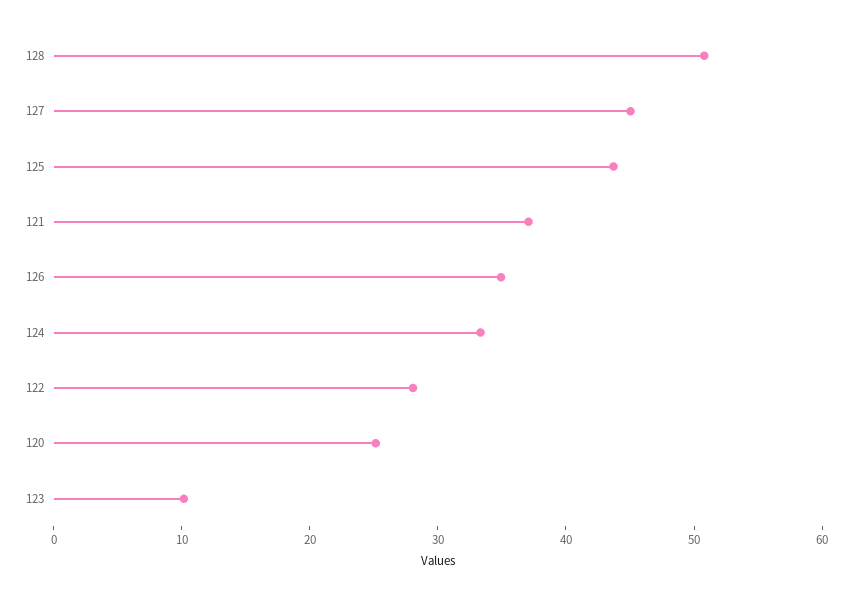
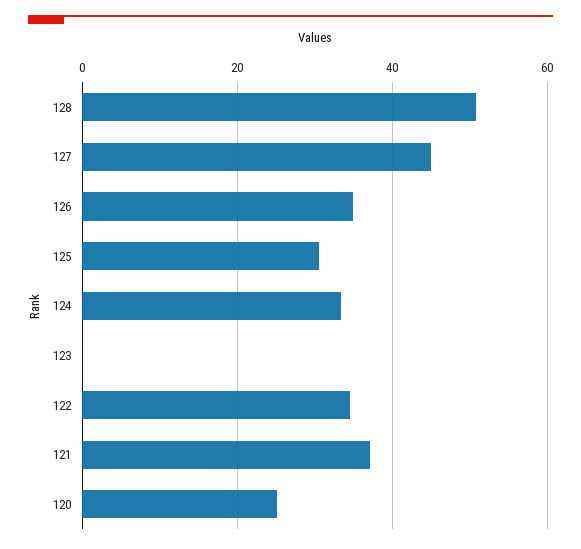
125: 44 -> 30
122: 28 -> 34
123: 10 -> 0

